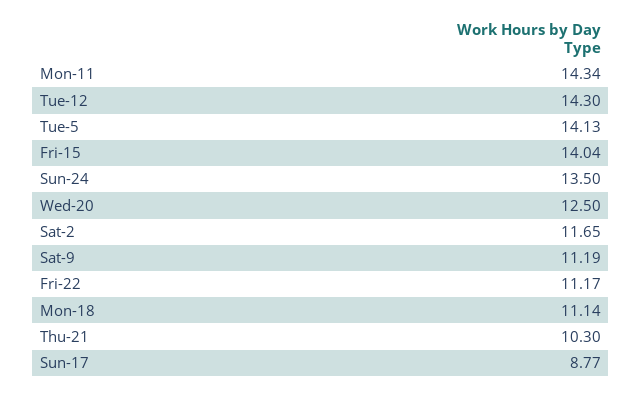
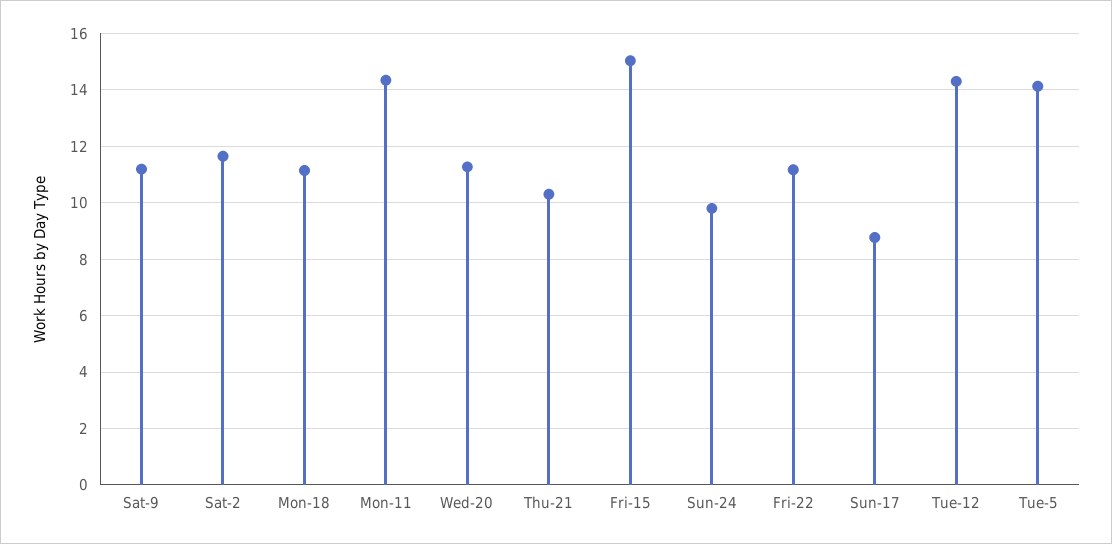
Fri-15: 14.04 -> 15
Sun-24: 13.5 -> 9.75
Wed-20: 12.5 -> 11.25

